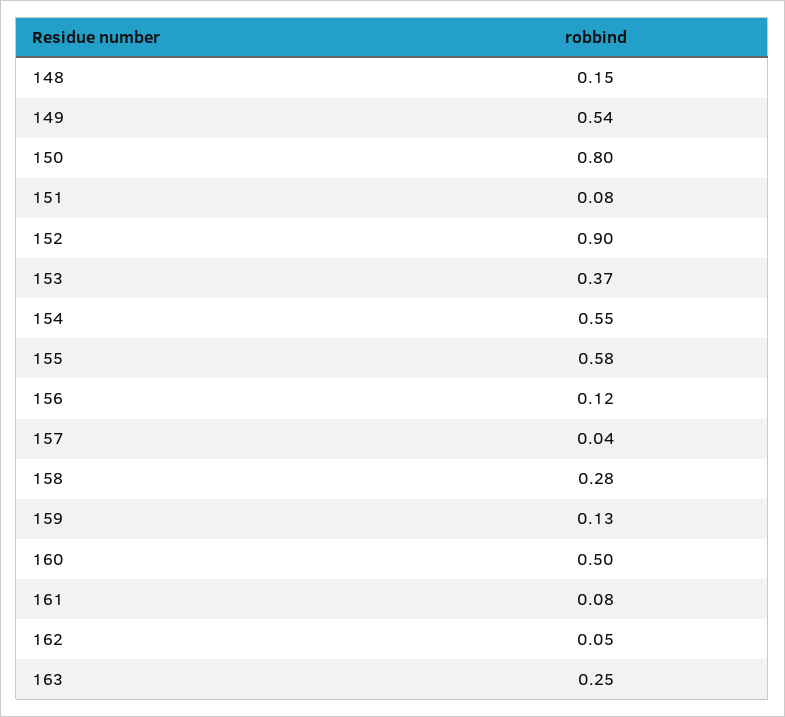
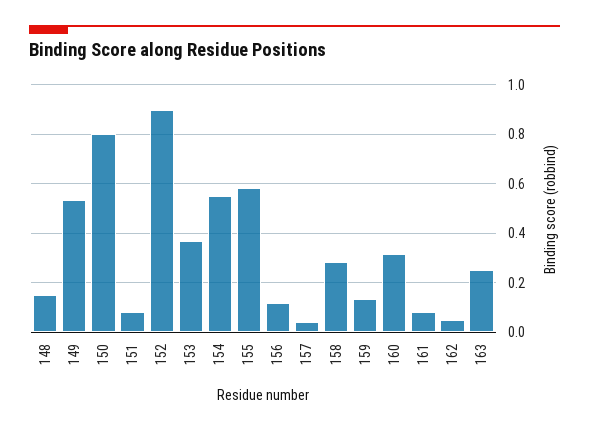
160: 0.5 -> 0.325

